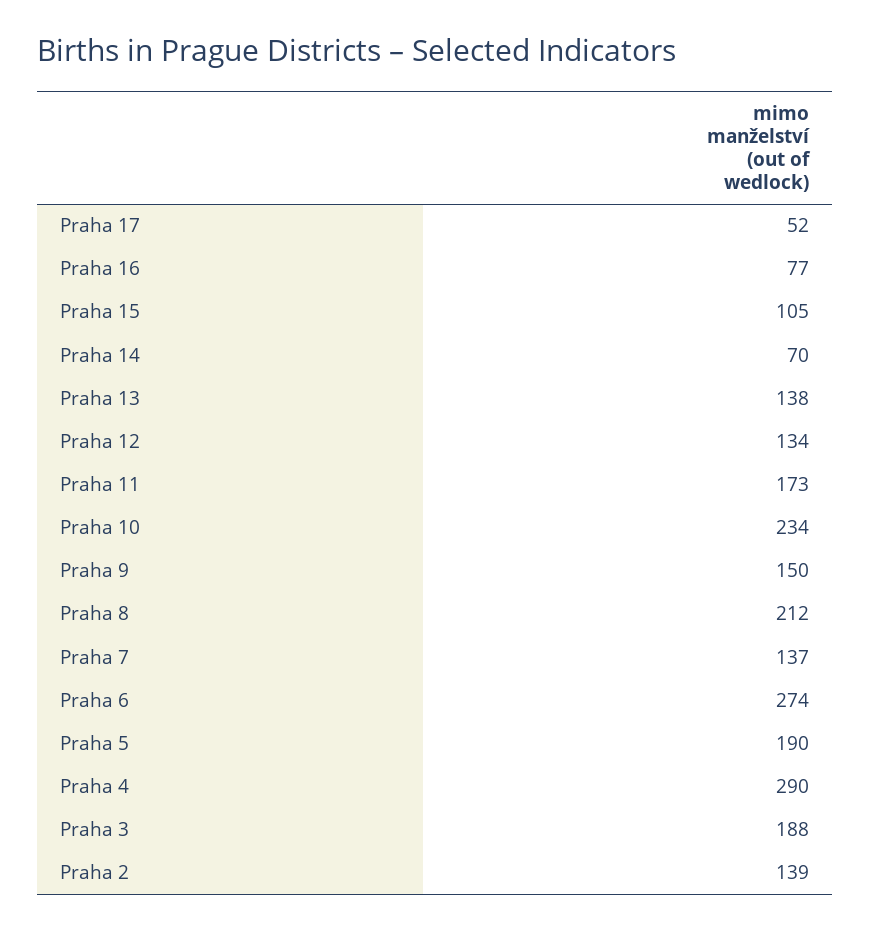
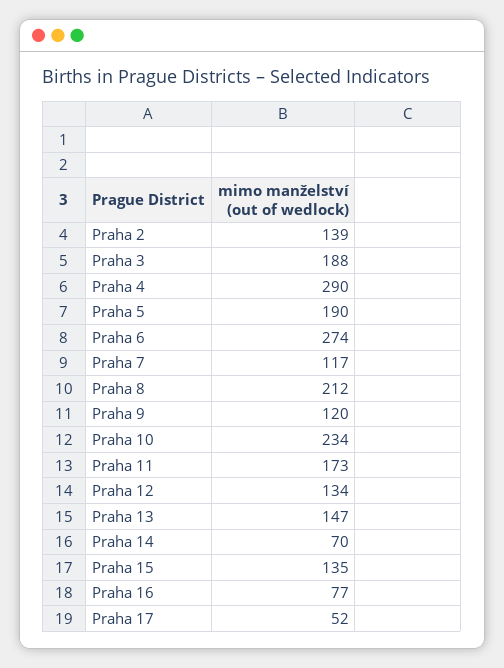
Praha 15: 105 -> 135
Praha 13: 138 -> 147
Praha 9: 150 -> 120
Praha 7: 137 -> 117

